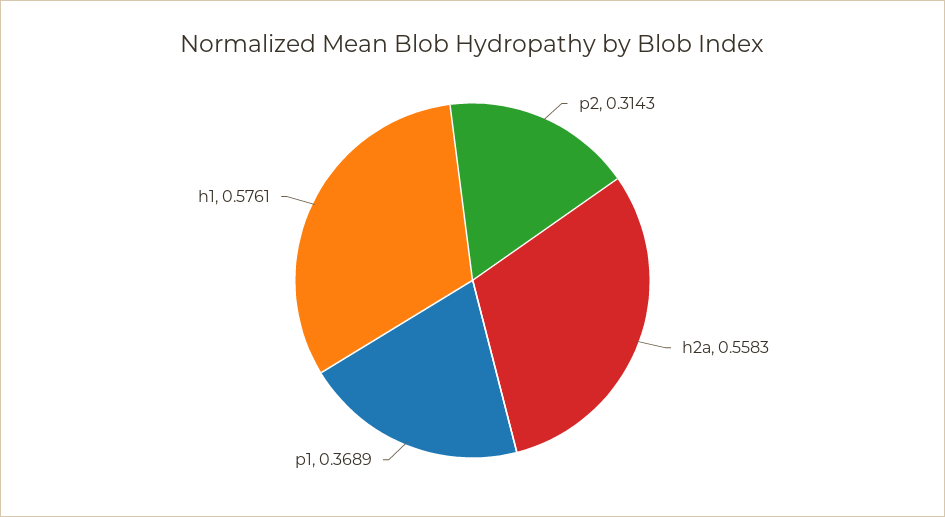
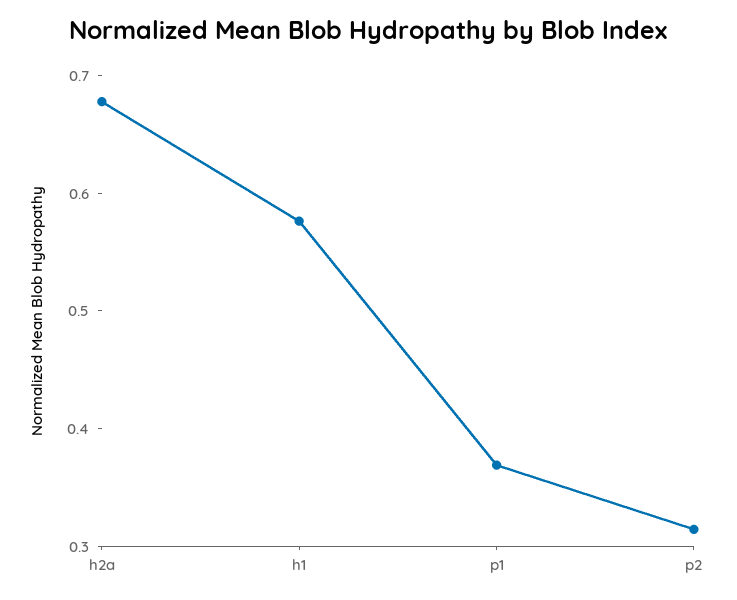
h2a: 0.5583 -> 0.68

